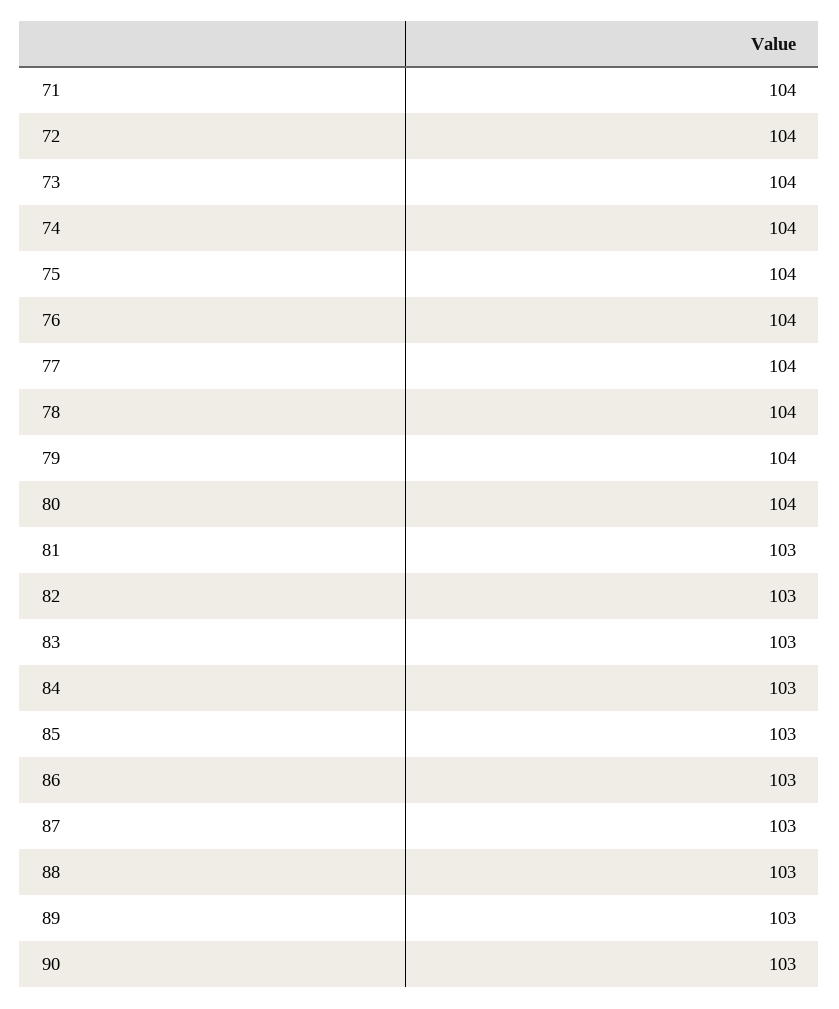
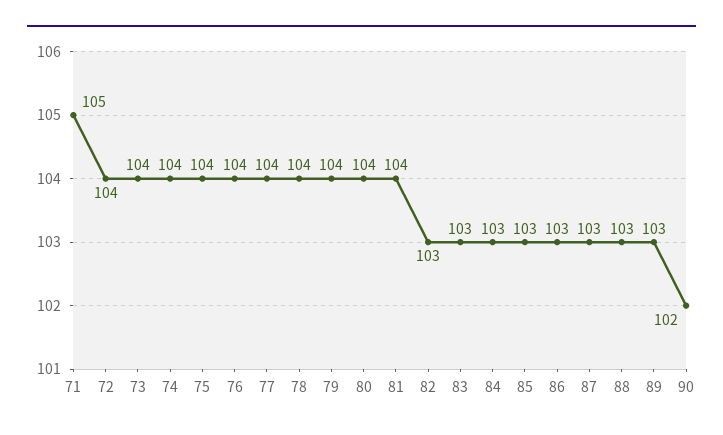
71: 104 -> 105
81: 103 -> 104
90: 103 -> 102

